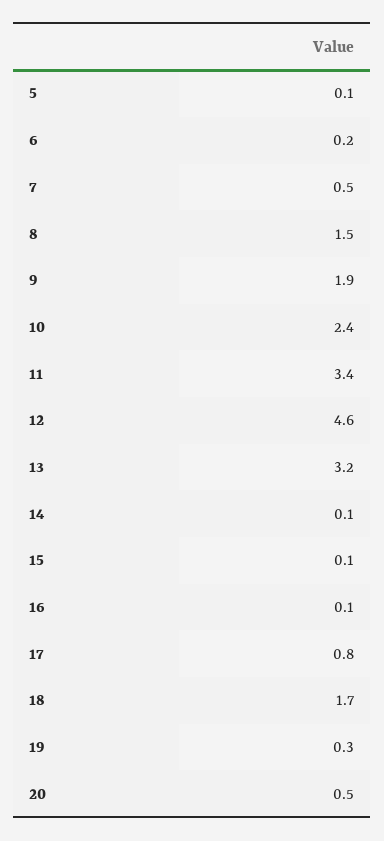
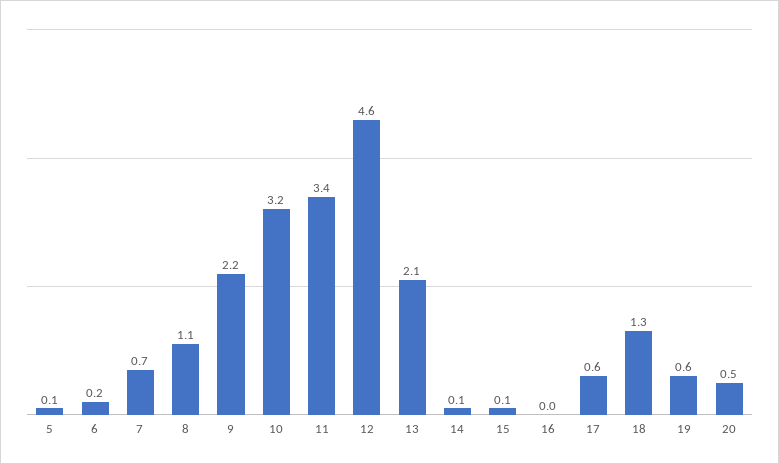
7: 0.5 -> 0.7
8: 1.5 -> 1.1
9: 1.9 -> 2.2
10: 2.4 -> 3.2
13: 3.2 -> 2.1
16: 0.1 -> 0
17: 0.8 -> 0.6
18: 1.7 -> 1.3
19: 0.3 -> 0.6

